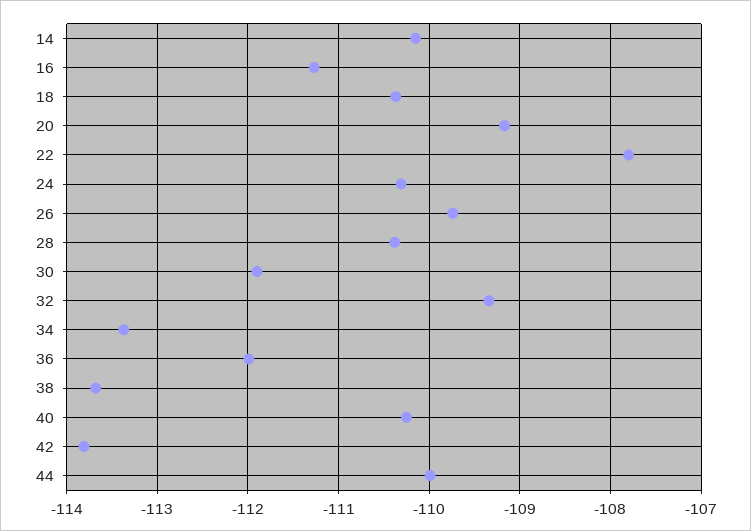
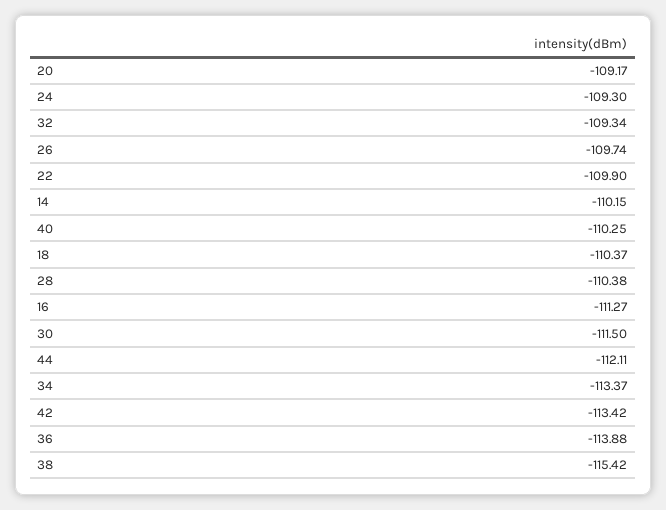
22: -107.8 -> -109.9
24: -110.3 -> -109.3
30: -111.9 -> -111.5
36: -112 -> -113.88
38: -113.7 -> -115.42
42: -113.8 -> -113.42
44: -110 -> -112.11

